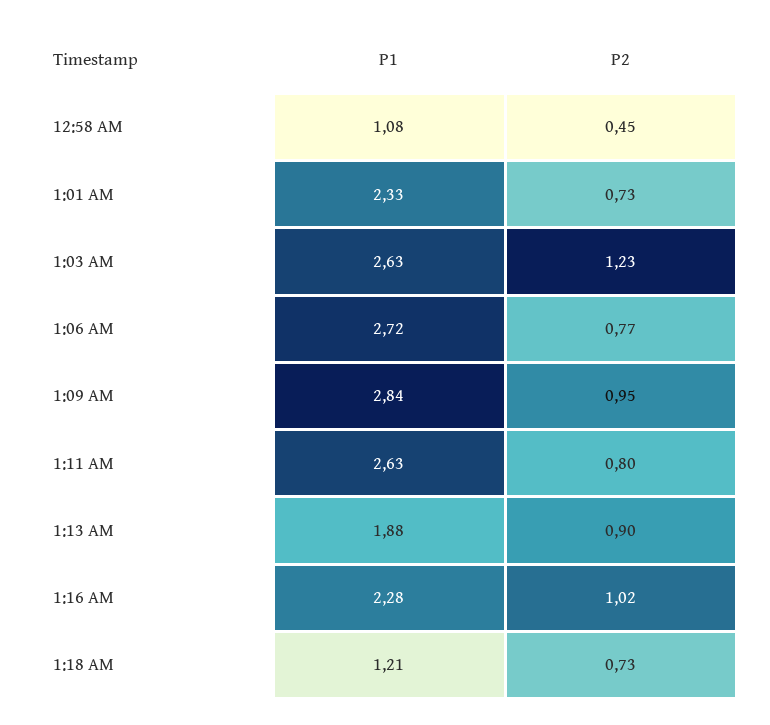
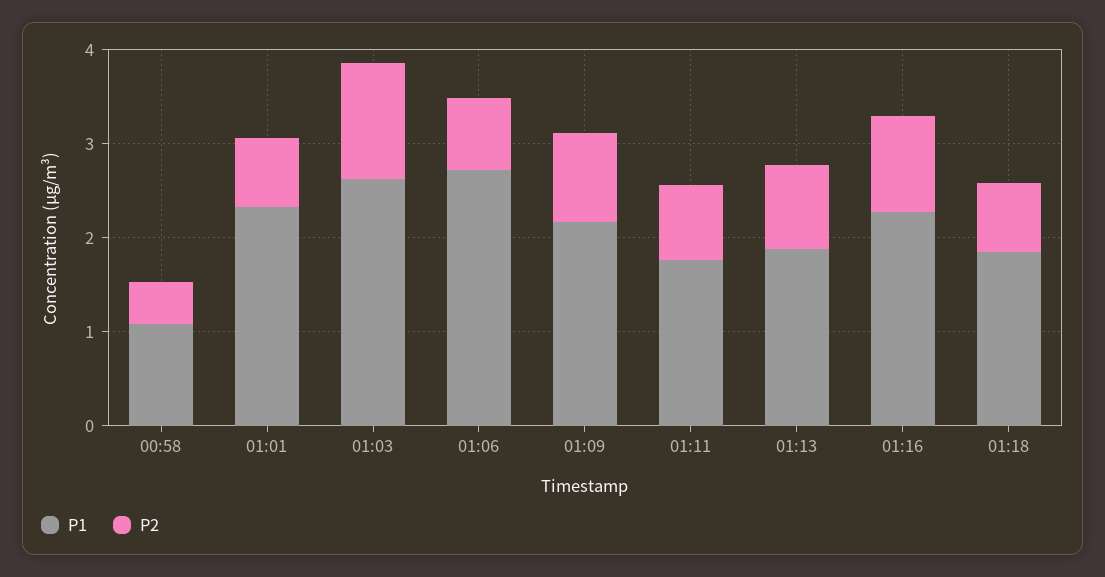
P1, 1:09 AM: 2.84 -> 2.2
P1, 1:11 AM: 2.63 -> 1.8
P1, 1:18 AM: 1.21 -> 1.8

